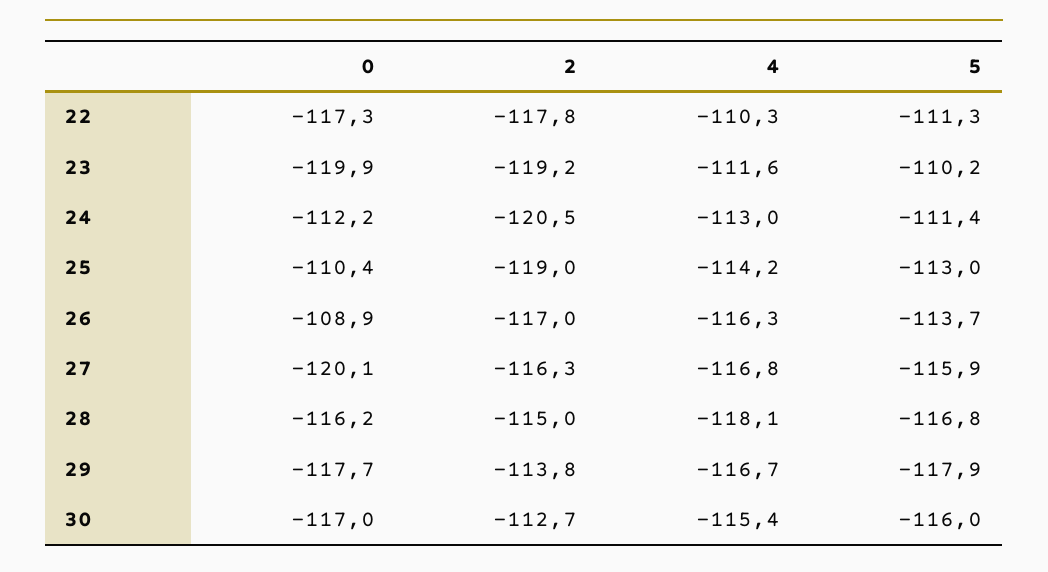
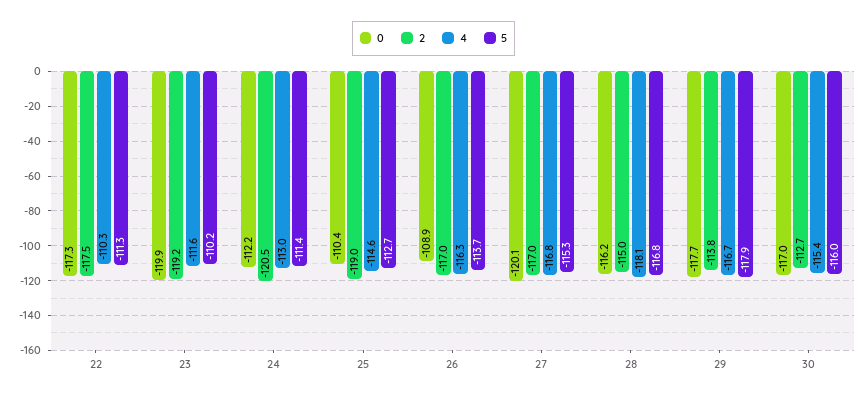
2, 22: -117.8 -> -117.5
4, 25: -114.2 -> -114.6
5, 25: -113 -> -112.7
2, 27: -116.3 -> -117
5, 27: -115.9 -> -115.3

